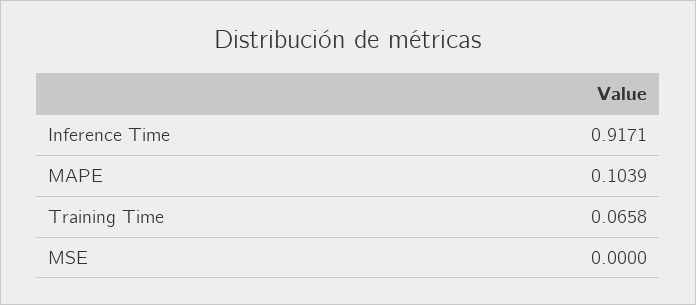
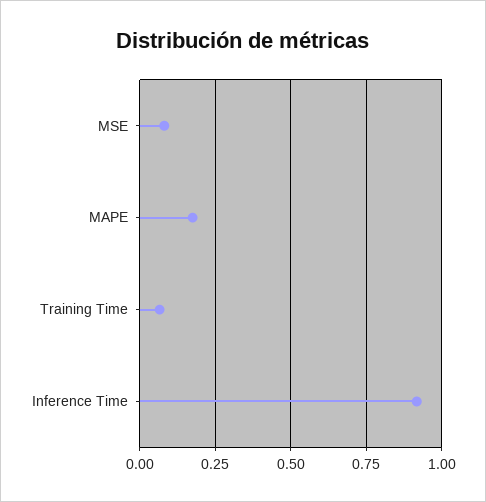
MAPE: 0.1039 -> 0.175
MSE: 0 -> 0.075

